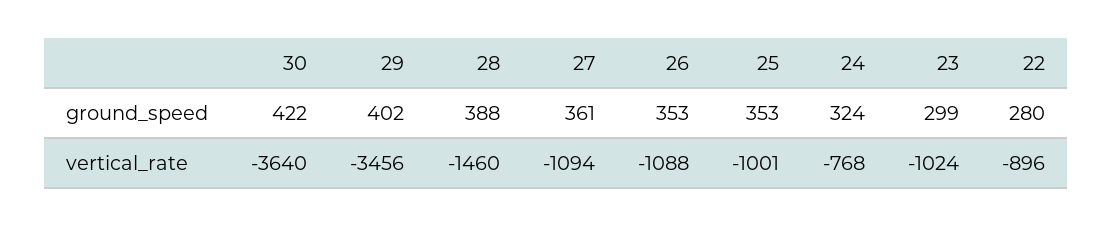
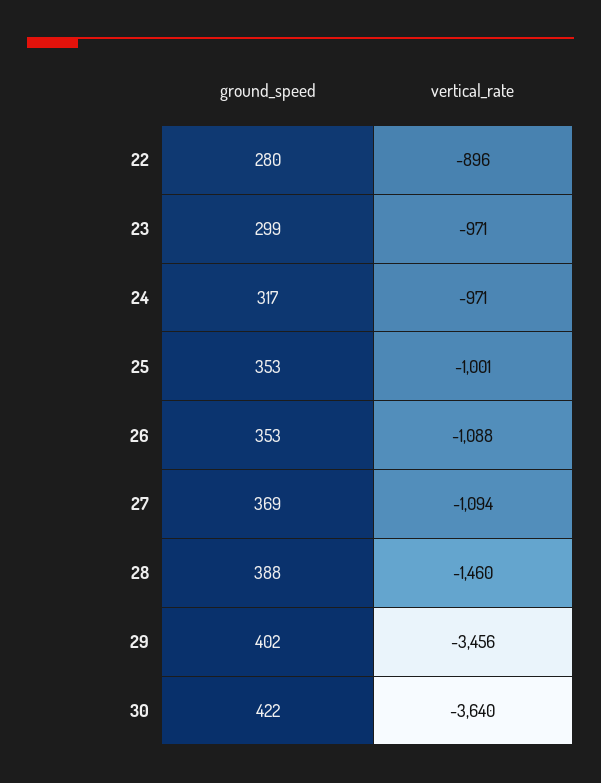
27, ground_speed: 361 -> 369
24, ground_speed: 324 -> 317
24, vertical_rate: -768 -> -971
23, vertical_rate: -1024 -> -971

